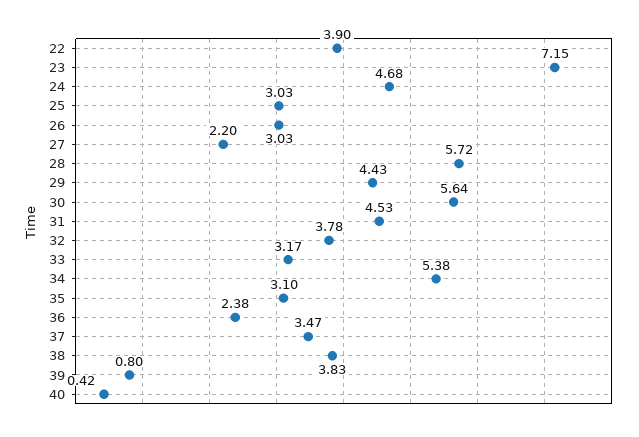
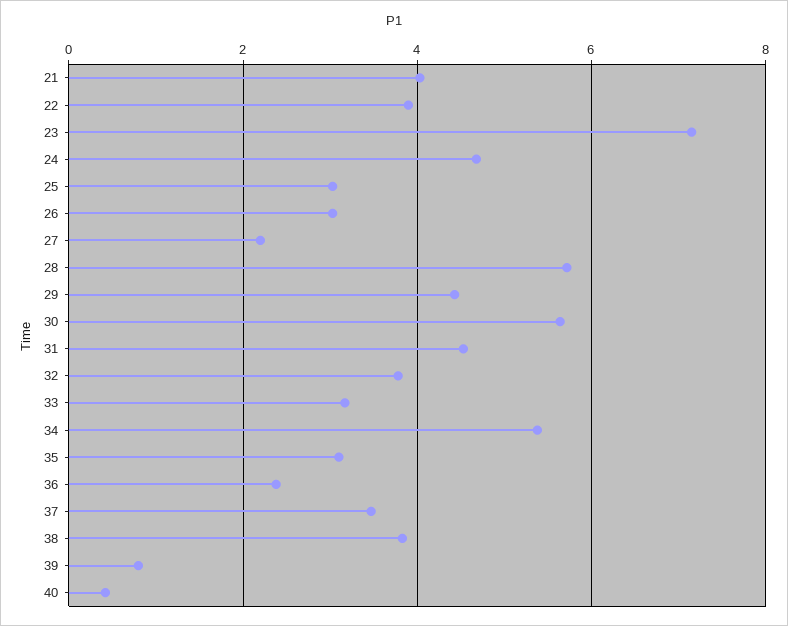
21: none -> 4

